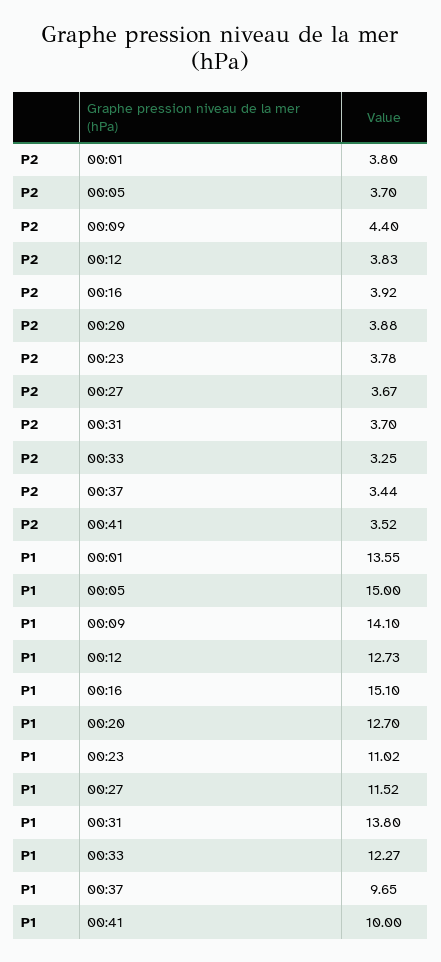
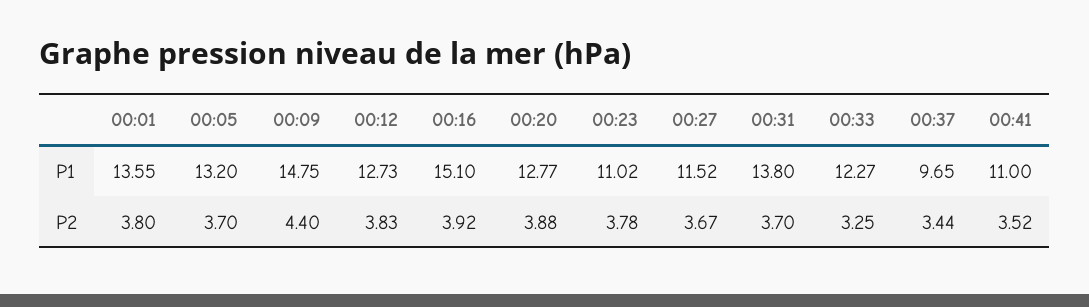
P1, 00:05: 15 -> 13.2
P1, 00:09: 14.1 -> 14.75
P1, 00:20: 12.7 -> 12.77
P1, 00:41: 10 -> 11

